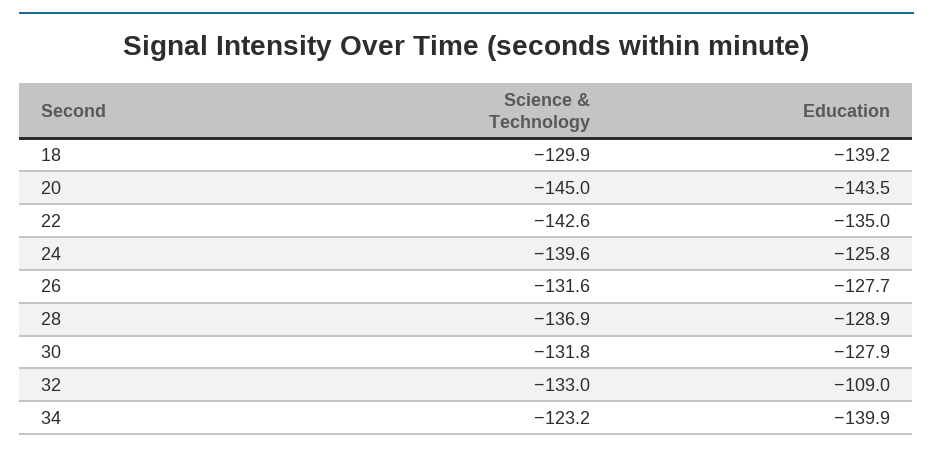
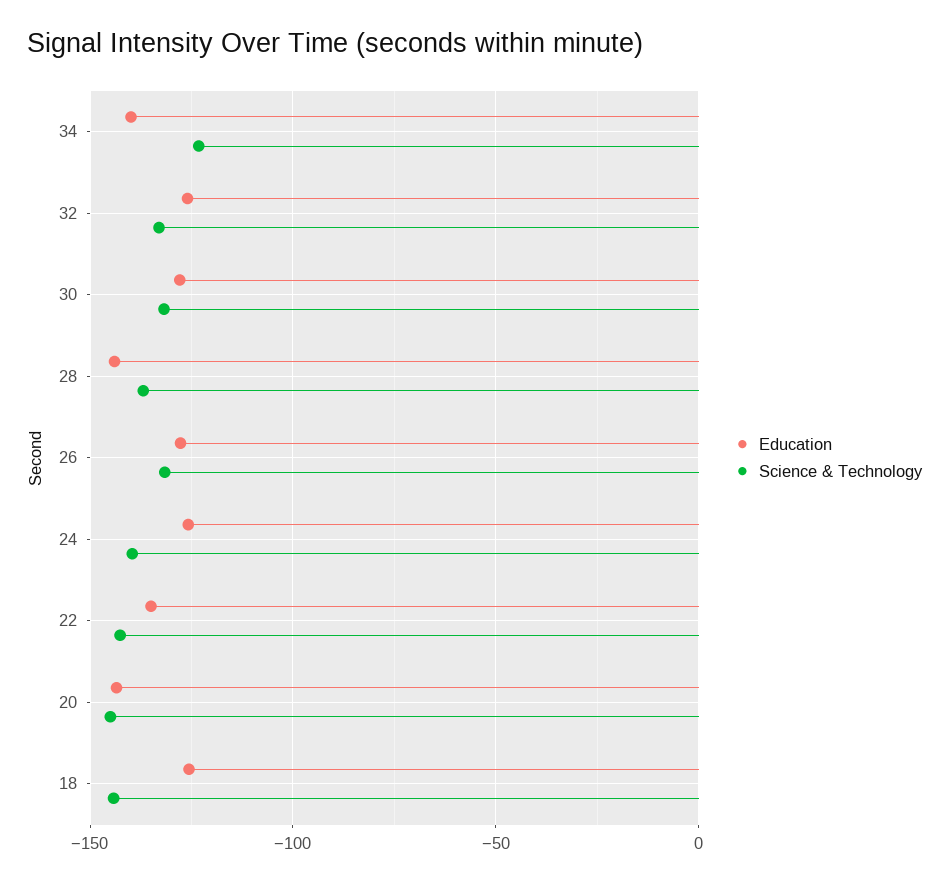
Science & Technology, 18: -129.9 -> -145
Education, 18: -139.2 -> -125
Education, 28: -128.9 -> -145
Education, 32: -109 -> -125

